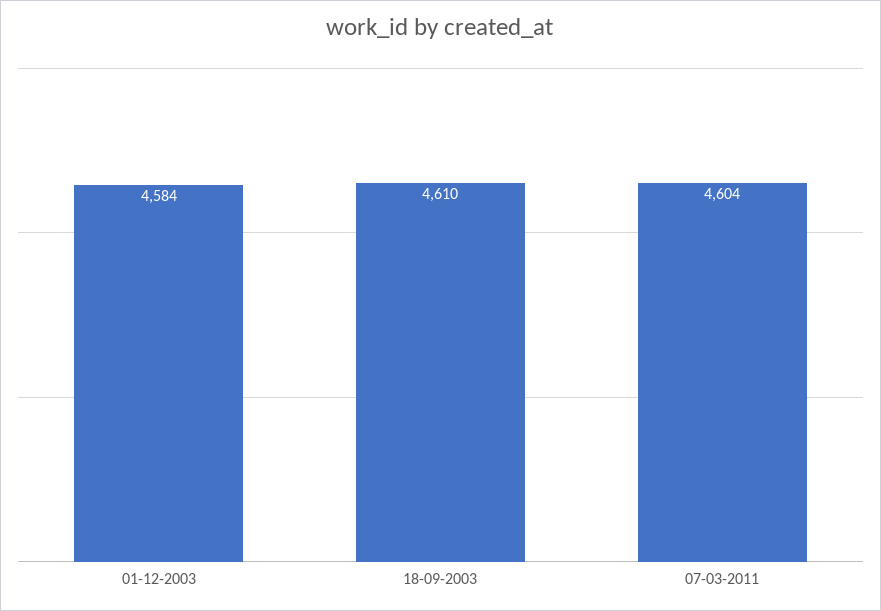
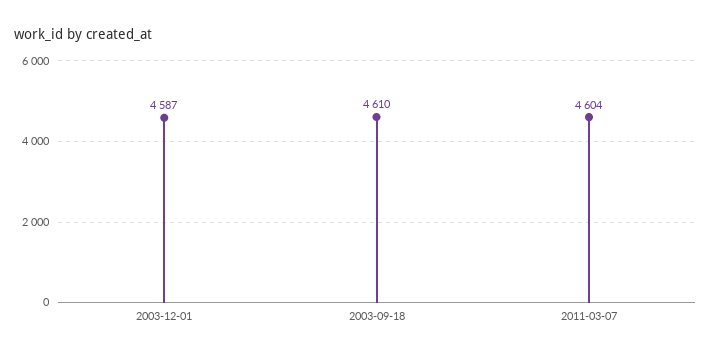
01-12-2003: 4584 -> 4587

